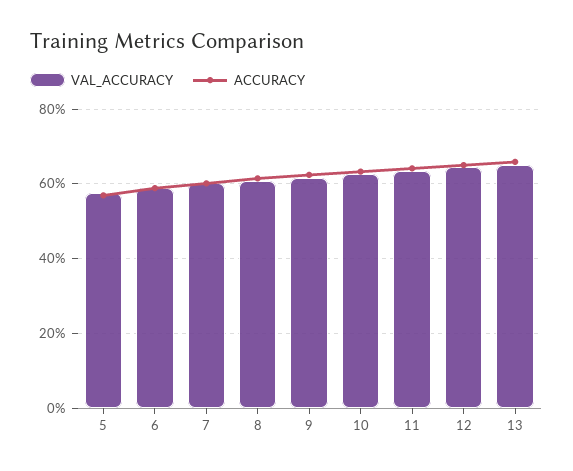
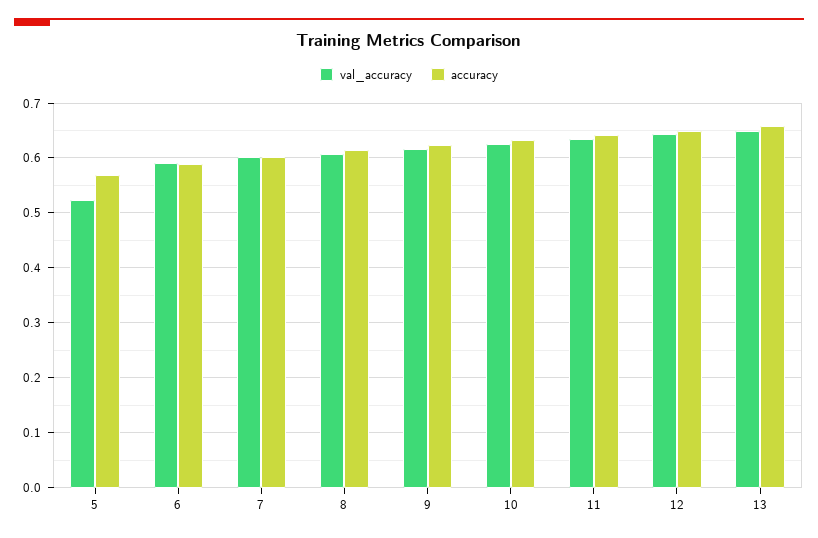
VAL_ACCURACY, 5: 0.58 -> 0.52

